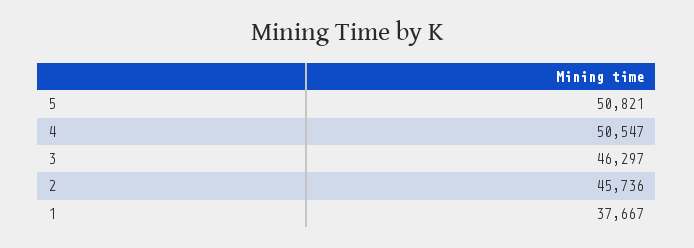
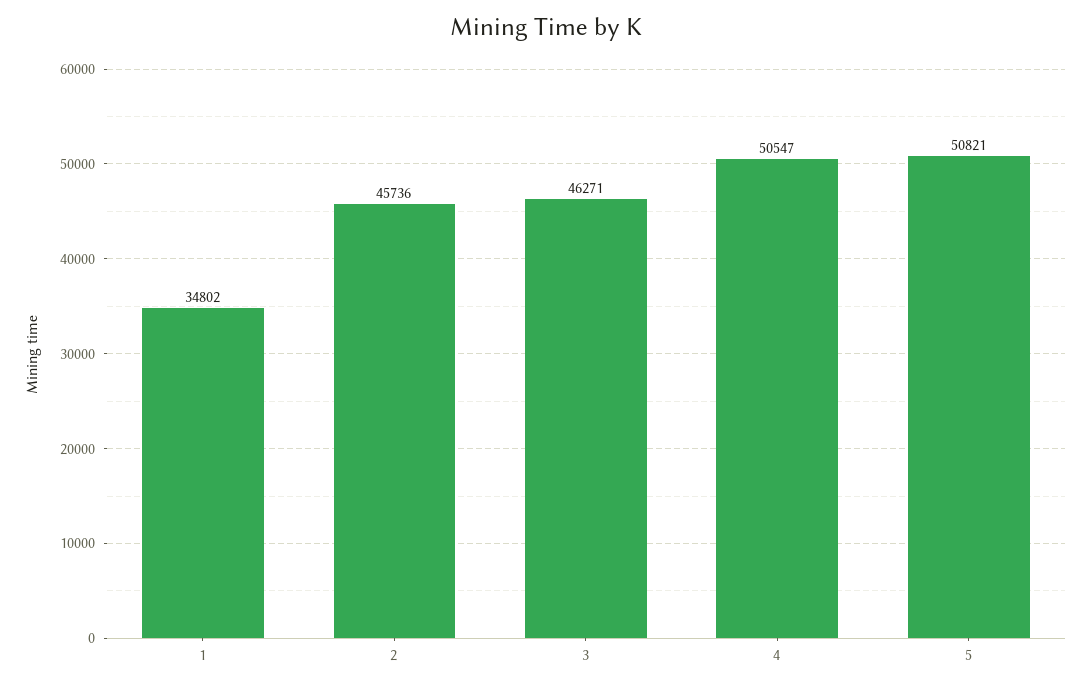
3: 46297 -> 46271
1: 37667 -> 34802

